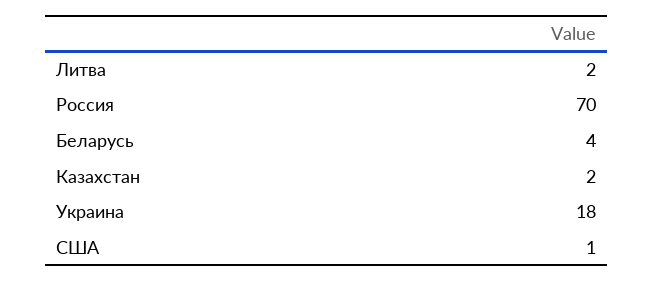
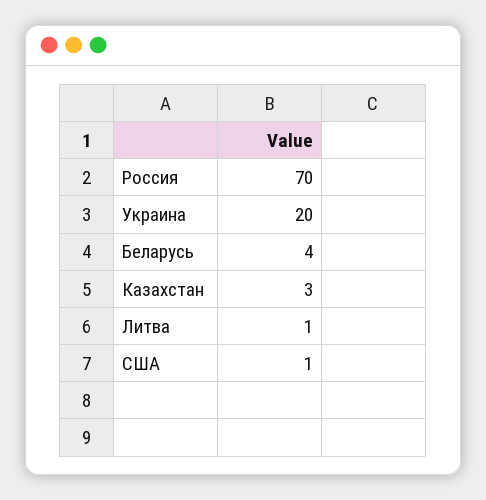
Литва: 2 -> 1
Казахстан: 2 -> 3
Украина: 18 -> 20

